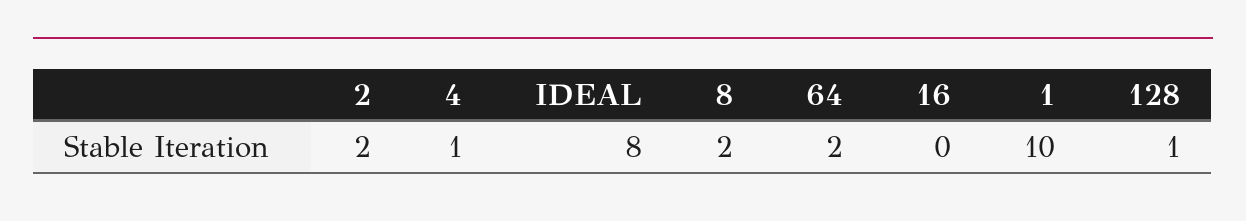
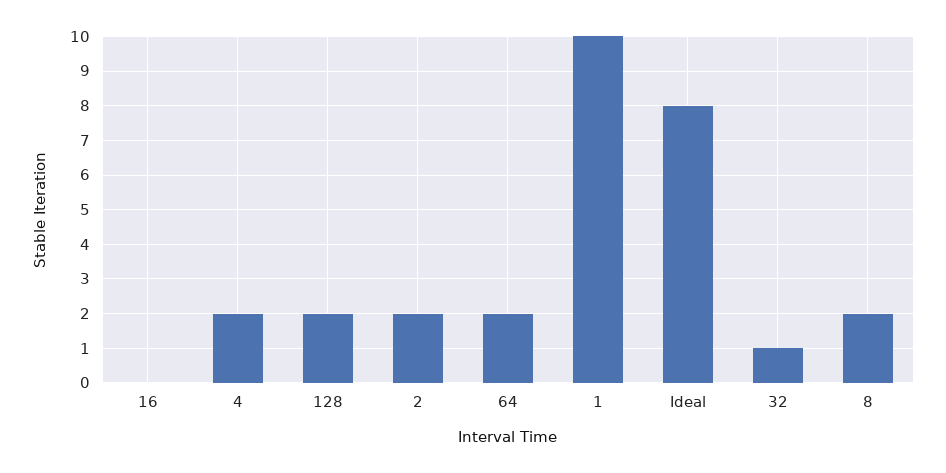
4: 1 -> 2
128: 1 -> 2
32: none -> 1

